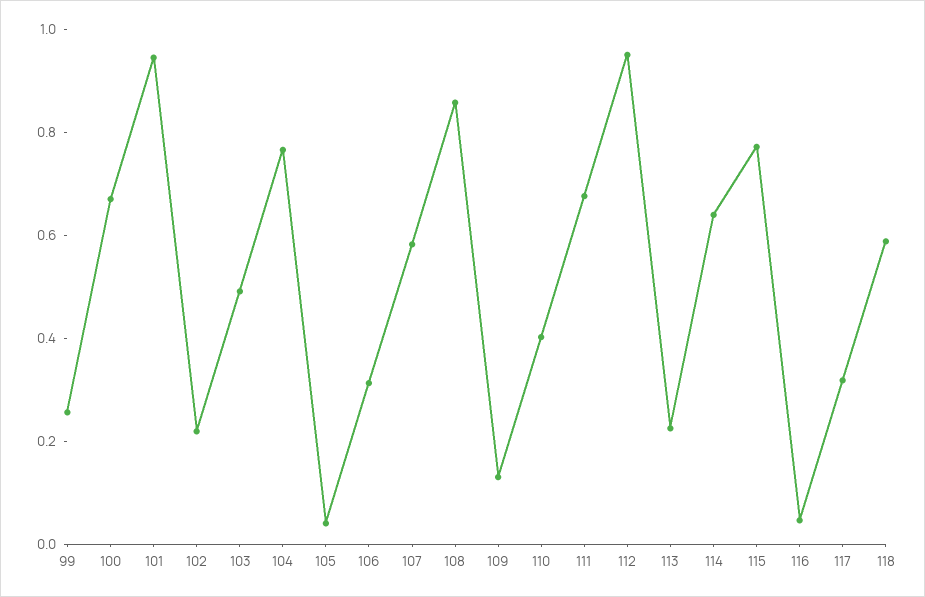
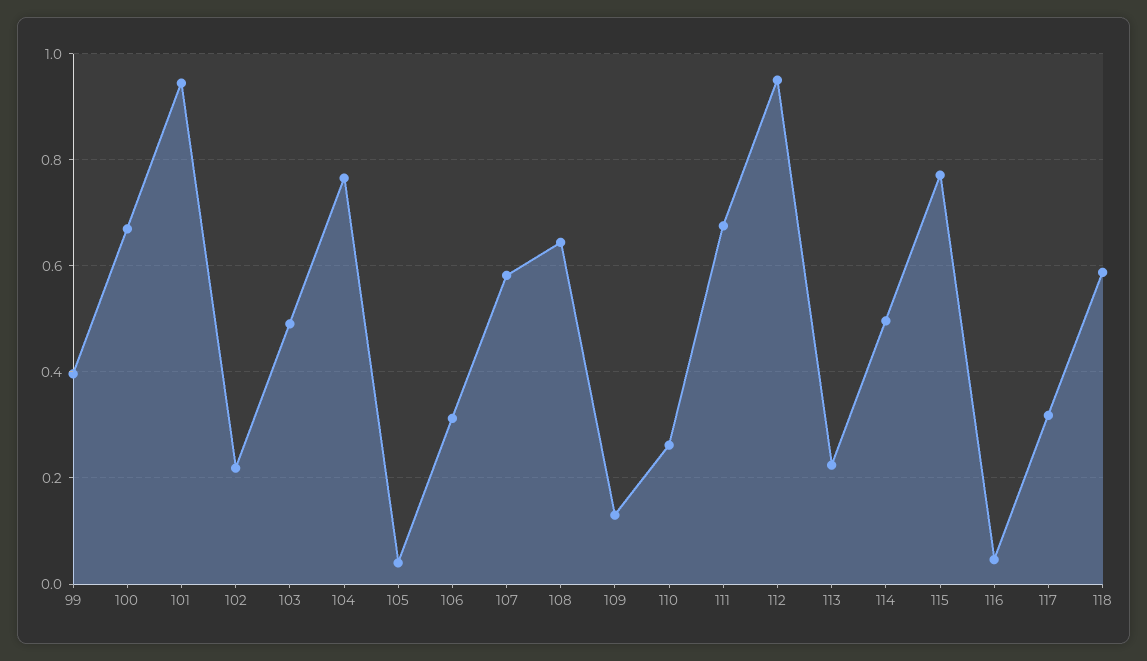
99: 0.25 -> 0.4
108: 0.85 -> 0.64
110: 0.4 -> 0.26
114: 0.65 -> 0.5

